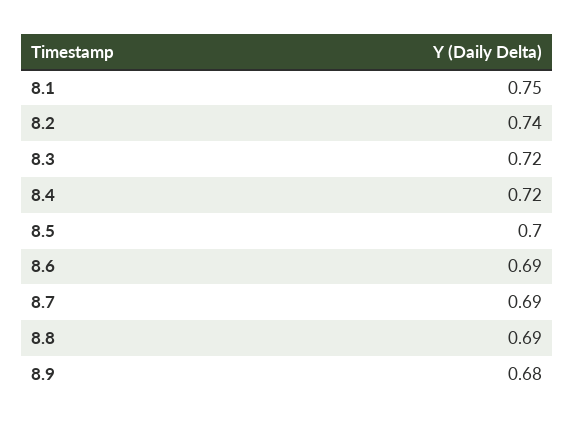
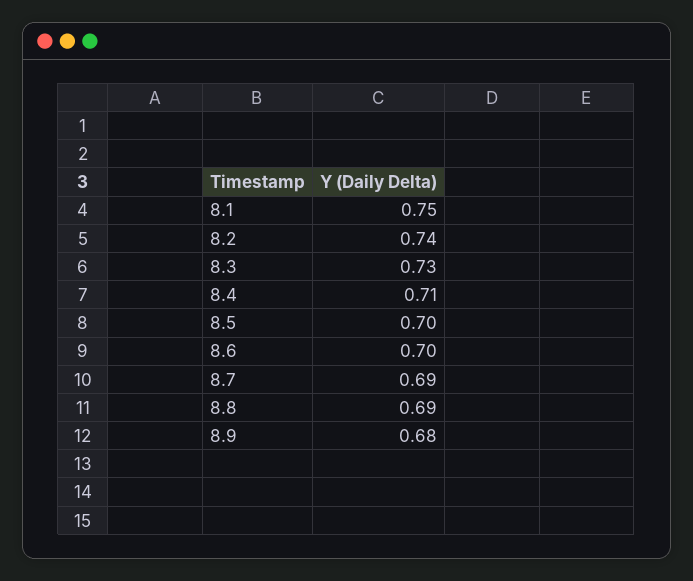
8.3: 0.72 -> 0.73
8.4: 0.72 -> 0.71
8.6: 0.69 -> 0.7

